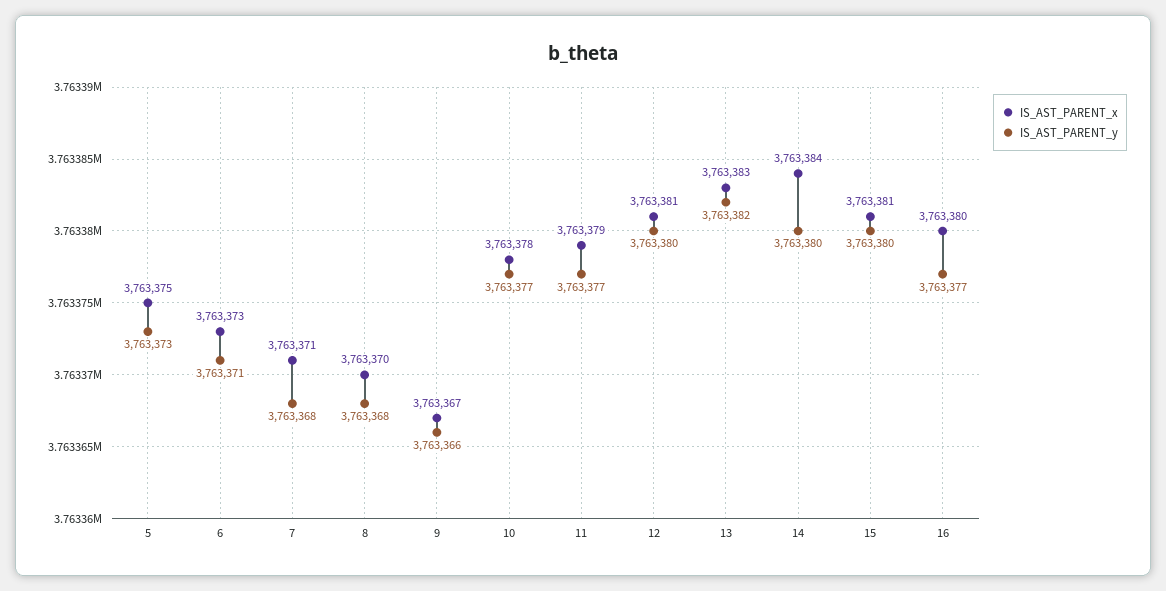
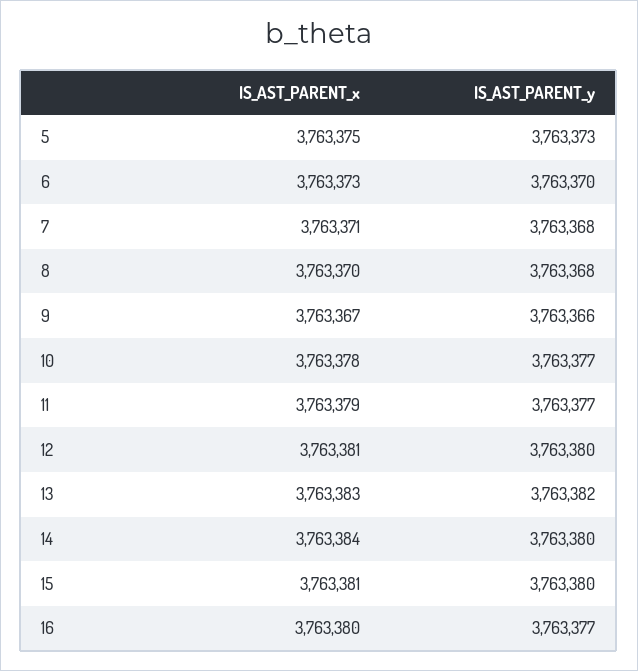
IS_AST_PARENT_y, 6: 3763371 -> 3763370

